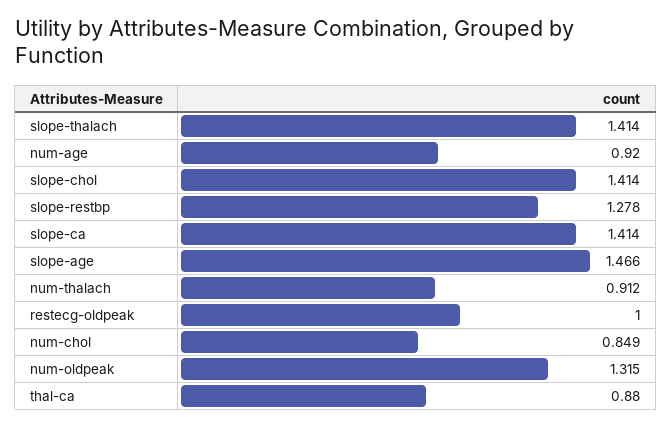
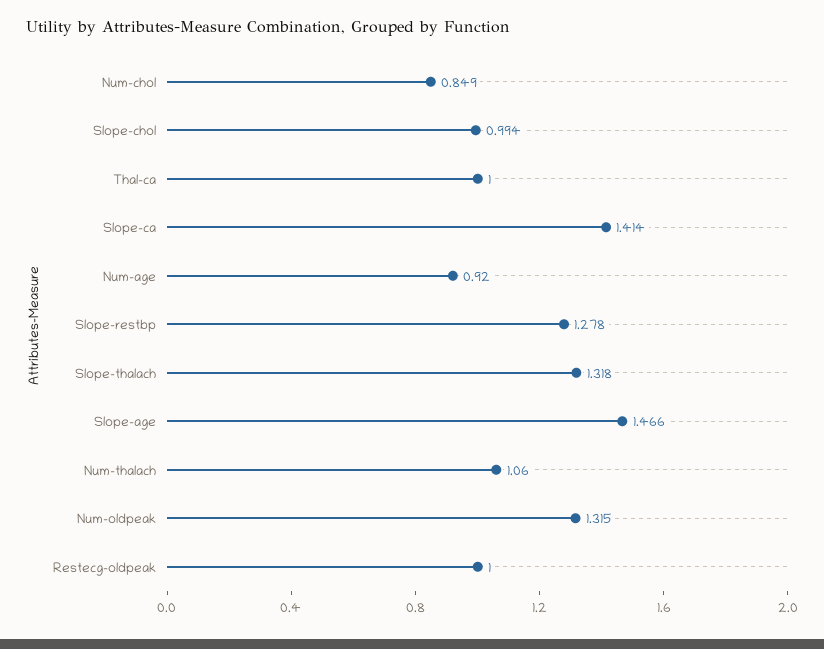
slope-thalach: 1.414 -> 1.318
slope-chol: 1.414 -> 0.994
num-thalach: 0.912 -> 1.06
thal-ca: 0.88 -> 1

